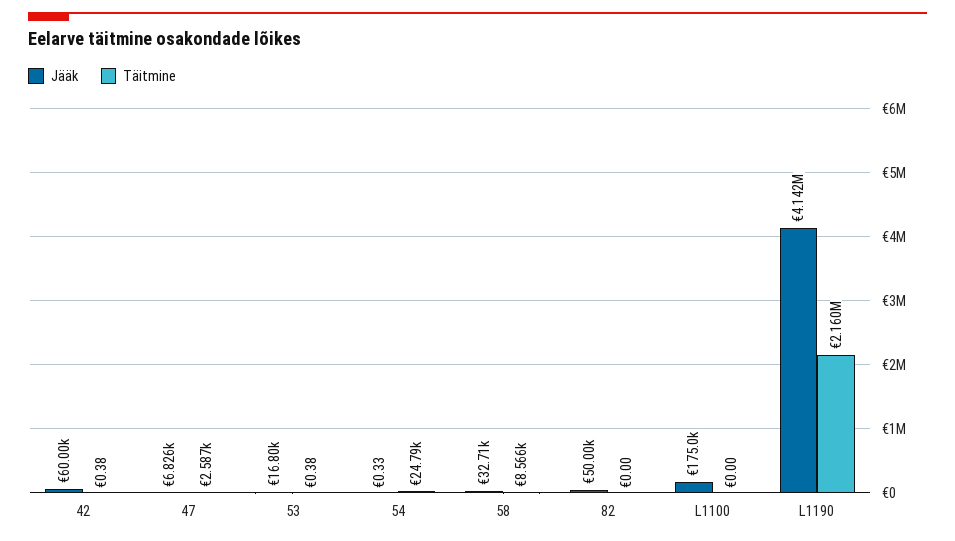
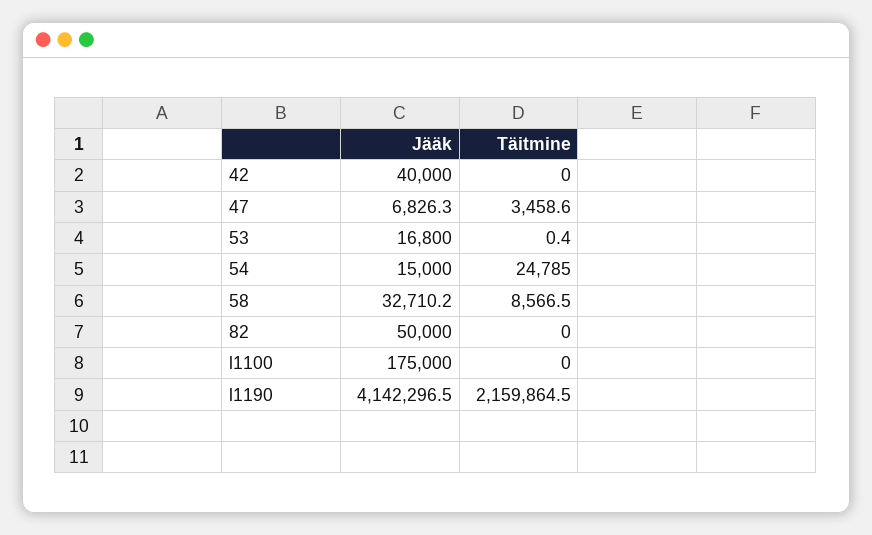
Jääk, 42: 60000 -> 40000
Täitmine, 42: 0.38 -> 0
Täitmine, 47: 2587 -> 3458.6
Jääk, 54: 0.33 -> 15000

